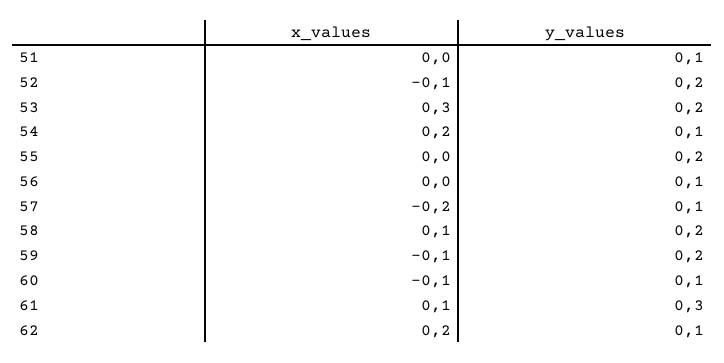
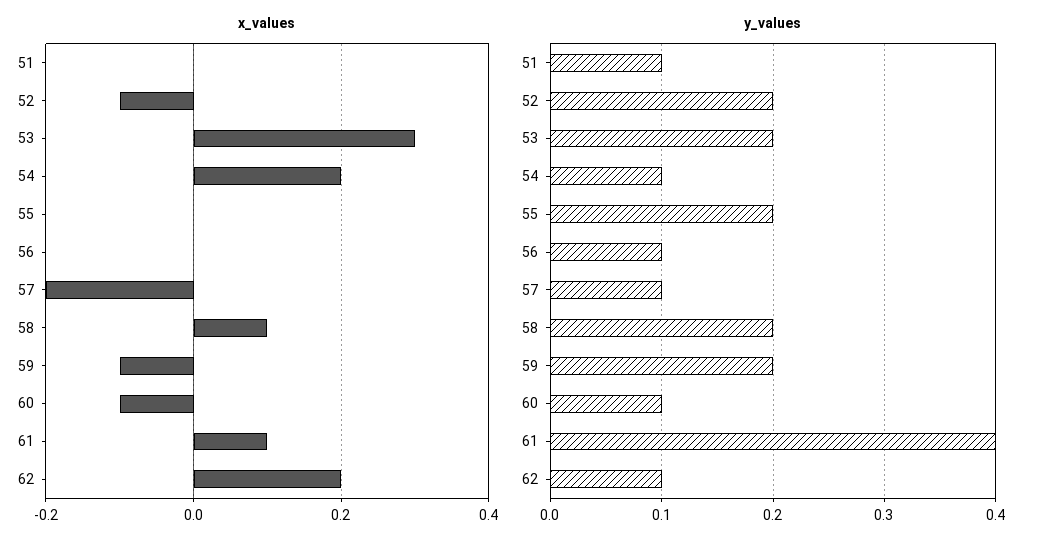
y_values, 61: 0.3 -> 0.4

